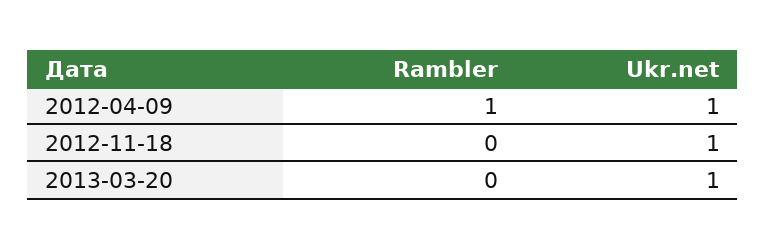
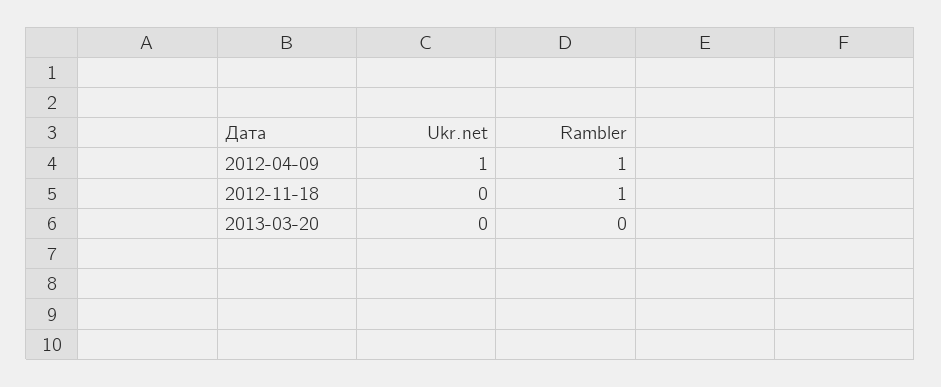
Rambler, 2012-11-18: 0 -> 1
Ukr.net, 2012-11-18: 1 -> 0
Ukr.net, 2013-03-20: 1 -> 0

